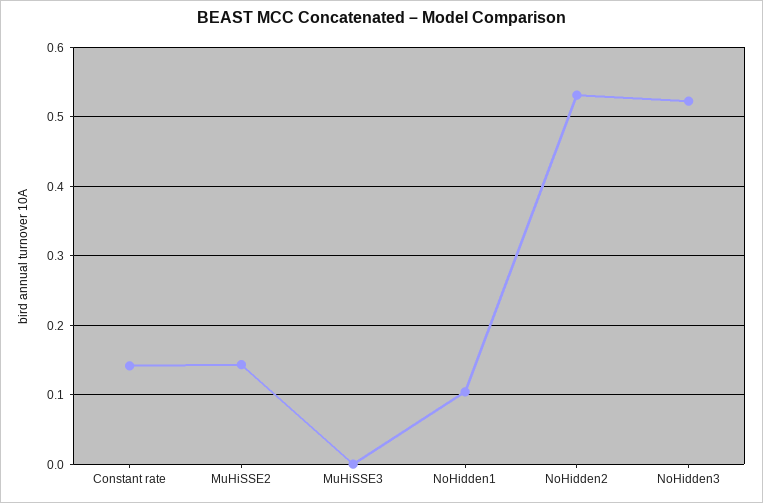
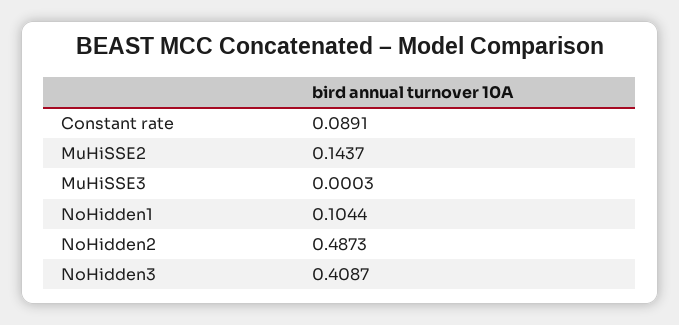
Constant rate: 0.14 -> 0.0891
NoHidden2: 0.53 -> 0.4873
NoHidden3: 0.52 -> 0.4087

